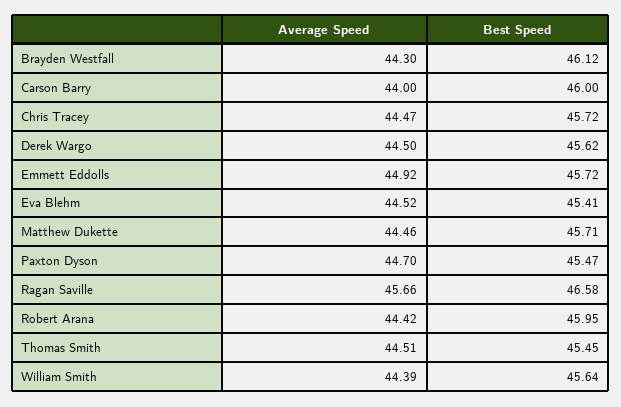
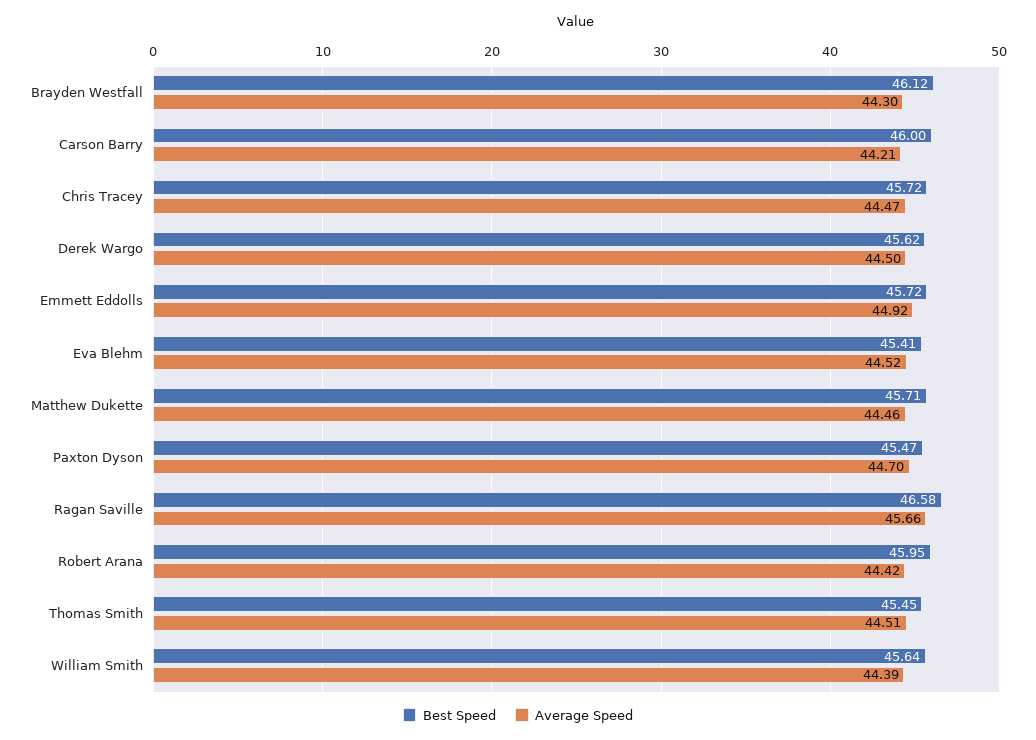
Average Speed, Carson Barry: 44 -> 44.21

